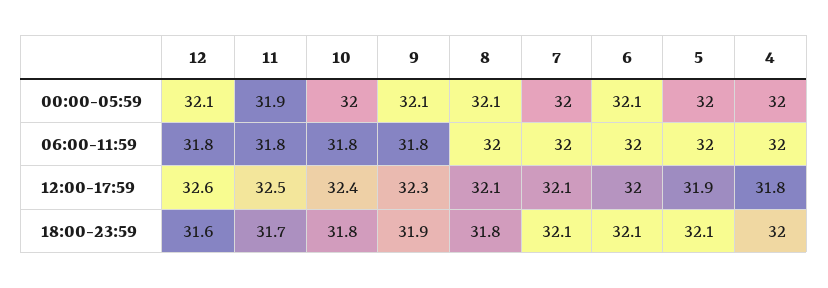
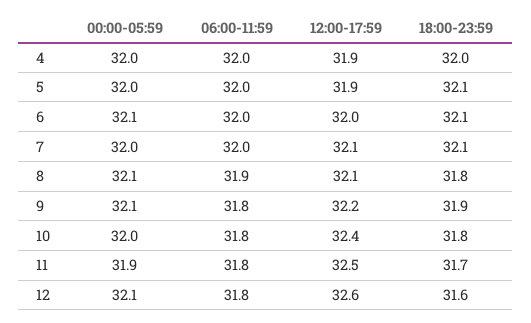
8, 06:00-11:59: 32 -> 31.9
9, 12:00-17:59: 32.3 -> 32.2
4, 12:00-17:59: 31.8 -> 31.9

